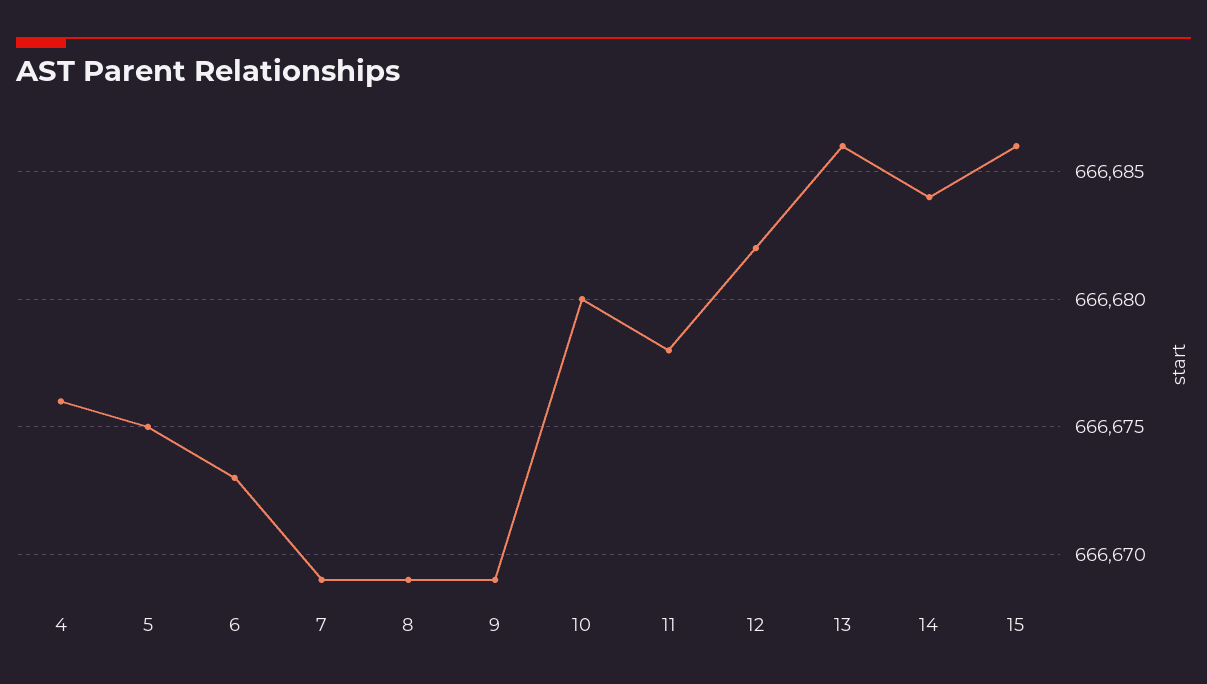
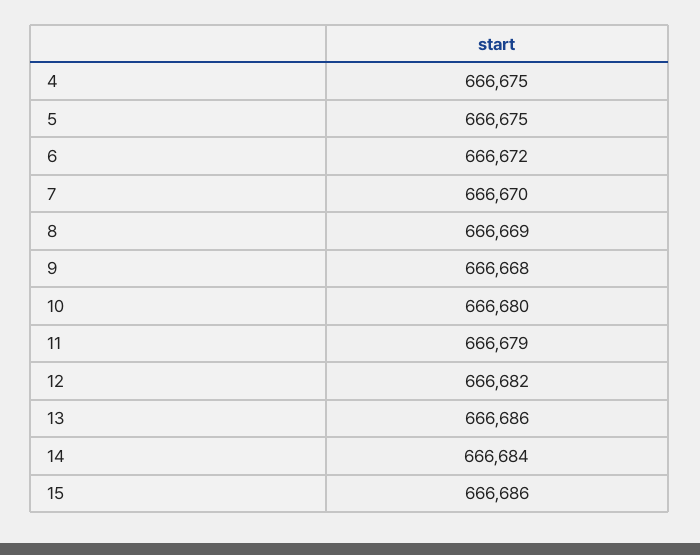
4: 666676 -> 666675
6: 666673 -> 666672
7: 666669 -> 666670
9: 666669 -> 666668
11: 666678 -> 666679

